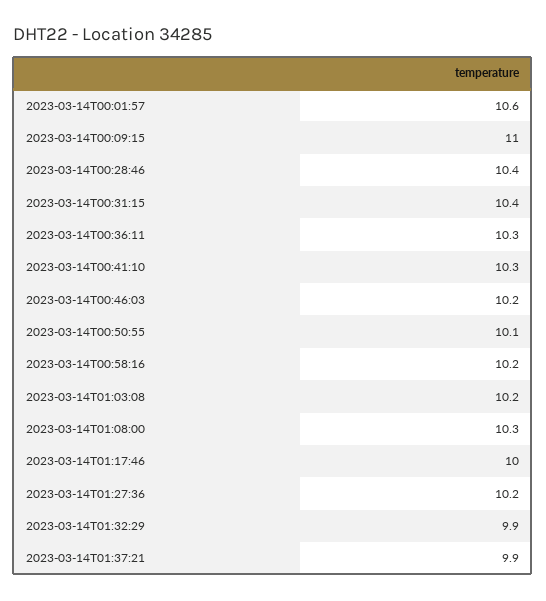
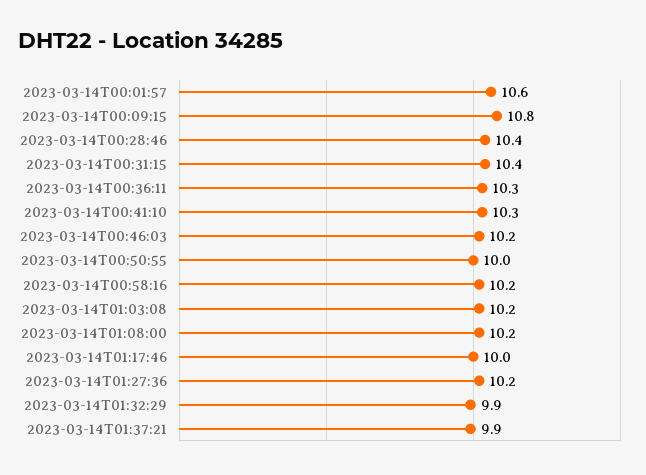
2023-03-14T00:09:15: 11 -> 10.8
2023-03-14T00:50:55: 10.1 -> 10
2023-03-14T01:08:00: 10.3 -> 10.2

